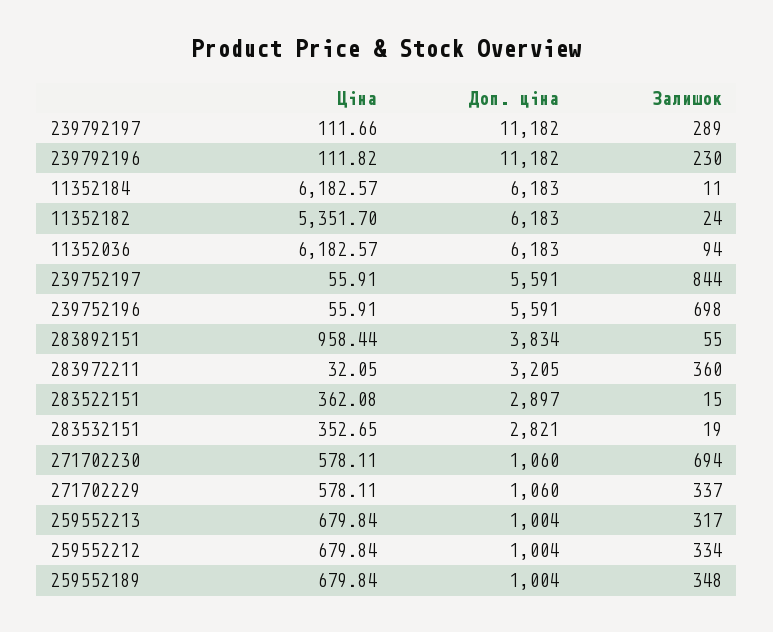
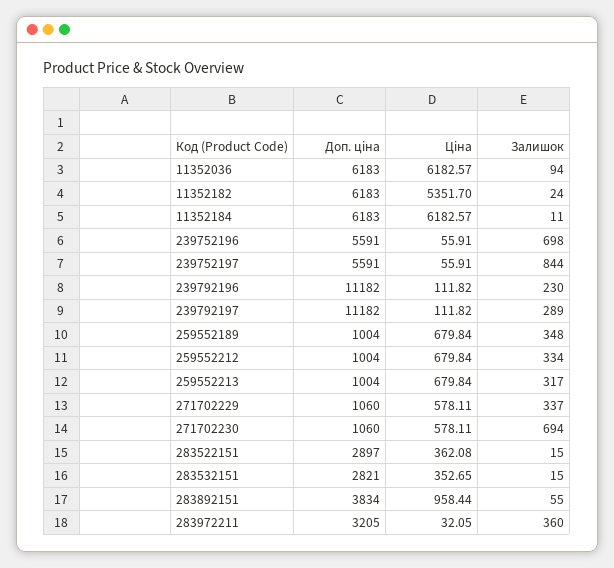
Ціна, 239792197: 111.66 -> 111.82
Залишок, 283532151: 19 -> 15

